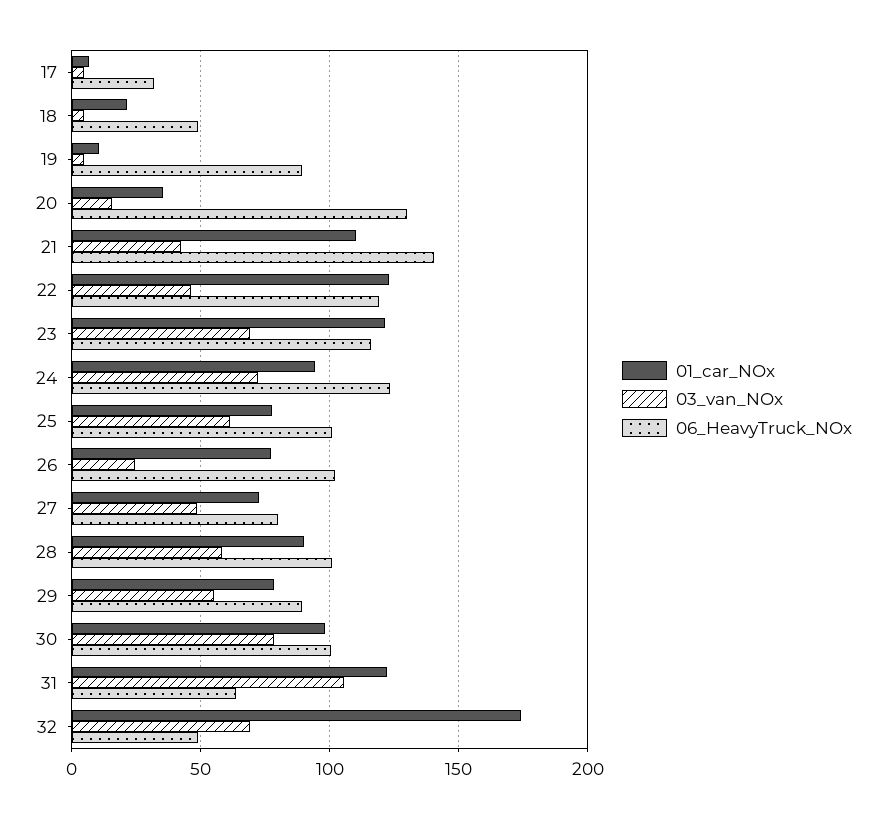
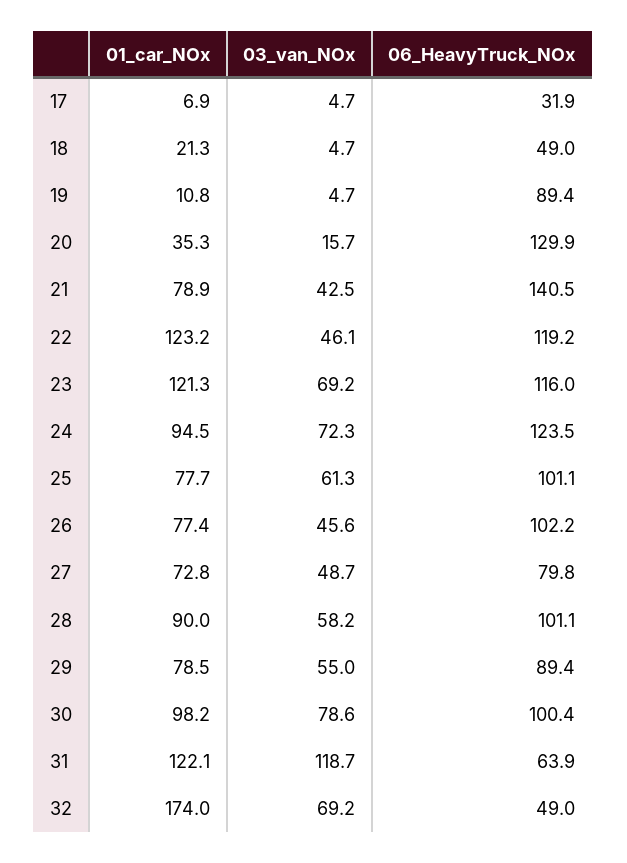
01_car_NOx, 21: 110 -> 78.9
03_van_NOx, 26: 25 -> 45.6
03_van_NOx, 31: 105 -> 118.7

